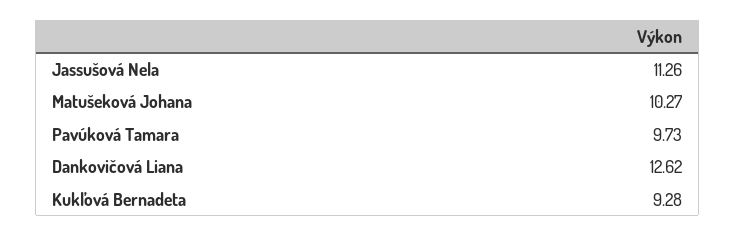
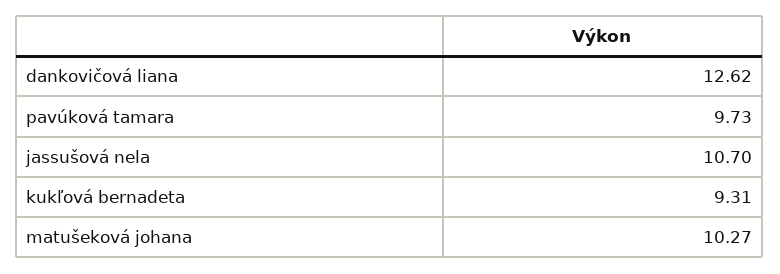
Jassušová Nela: 11.26 -> 10.7
Kukľová Bernadeta: 9.28 -> 9.31

